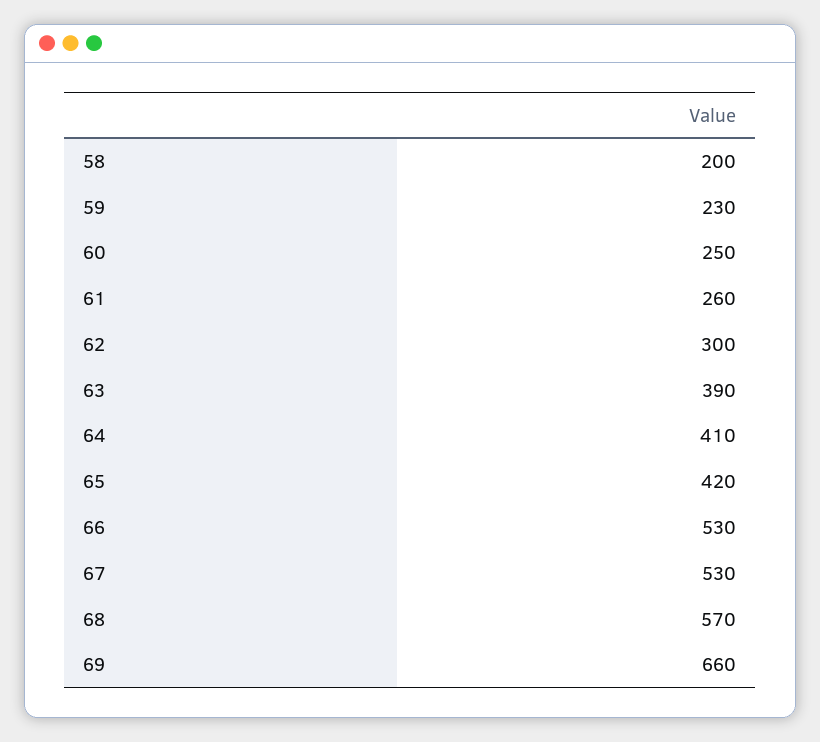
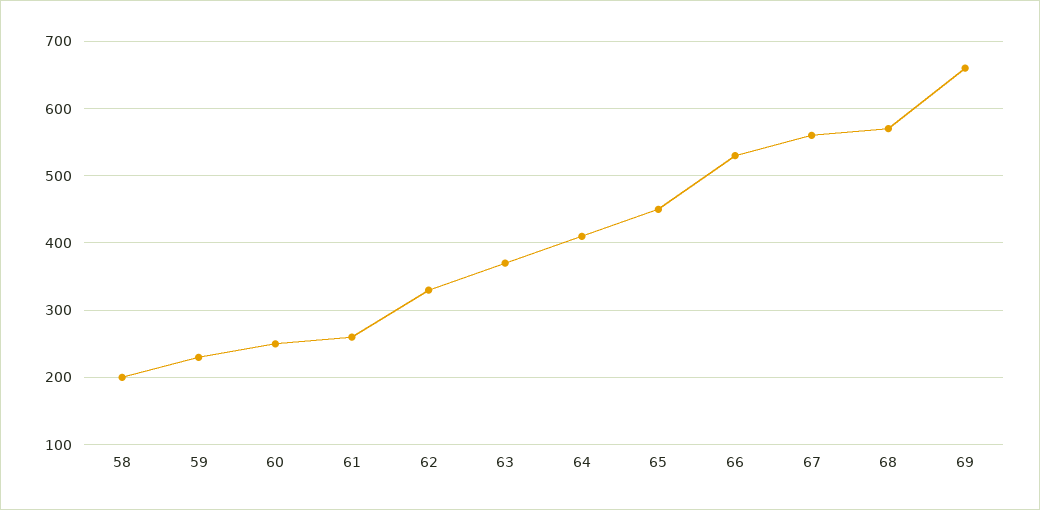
62: 300 -> 330
63: 390 -> 370
65: 420 -> 450
67: 530 -> 560

